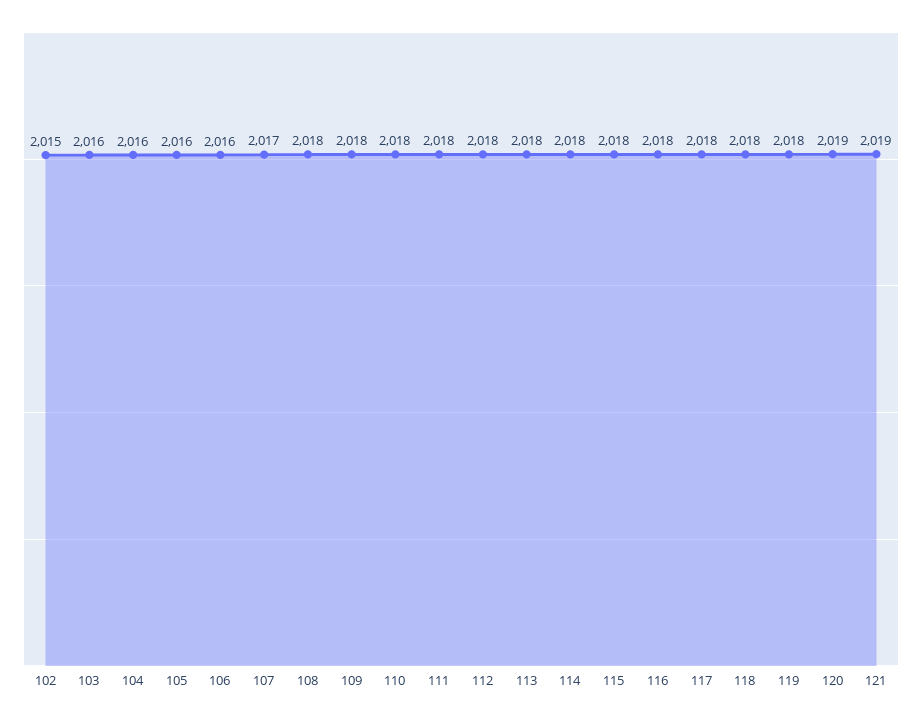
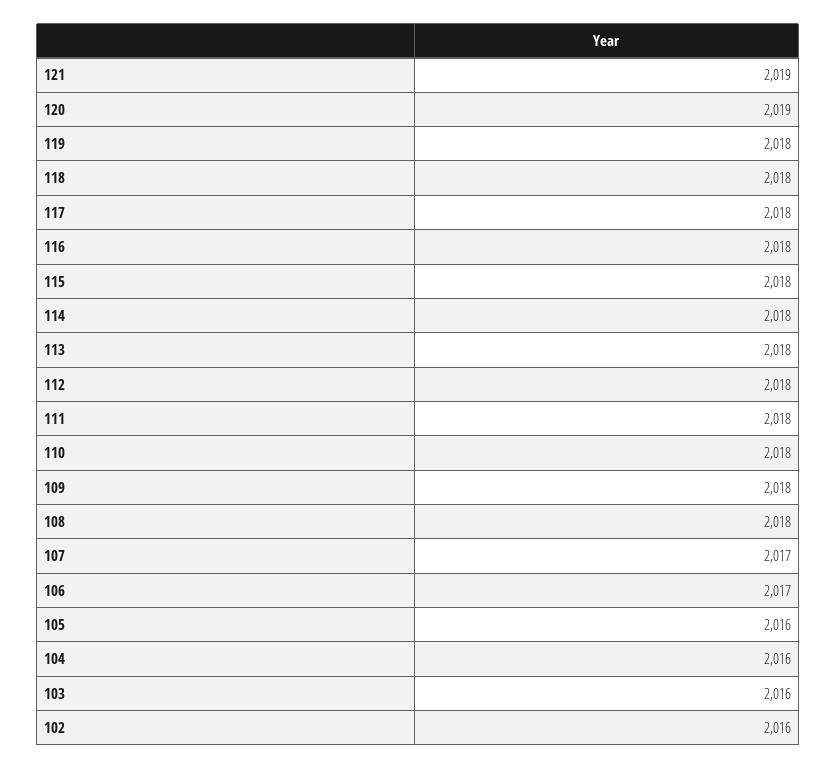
102: 2015 -> 2016
106: 2016 -> 2017

